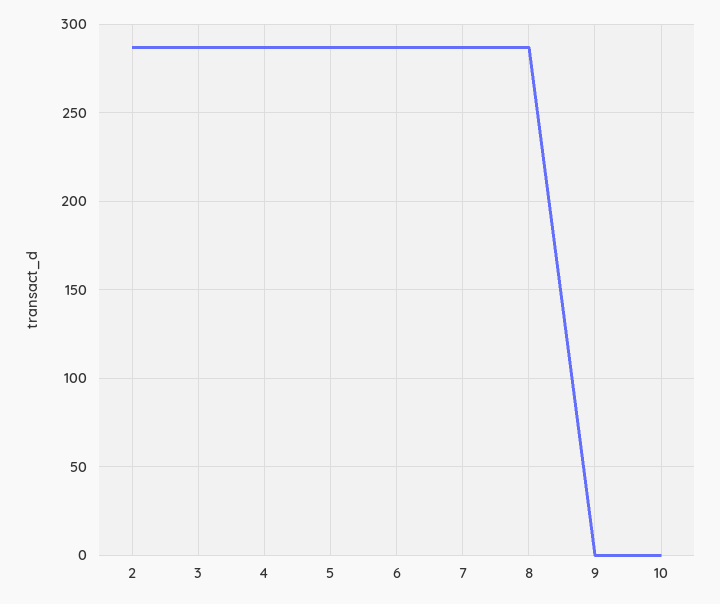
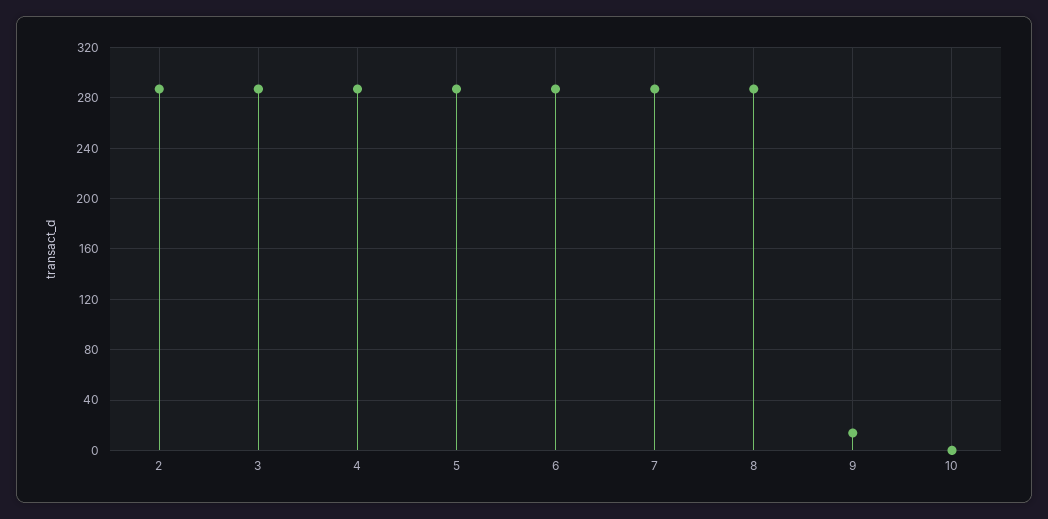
9: 0 -> 15

